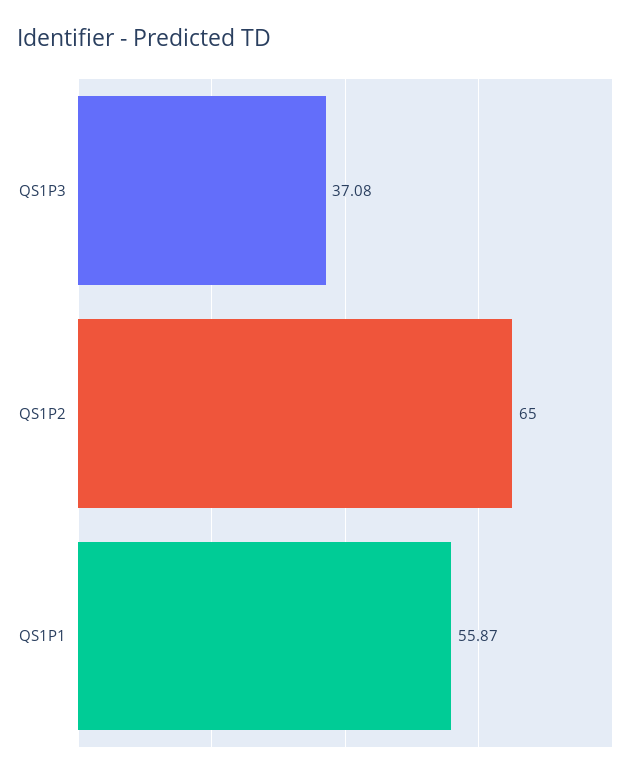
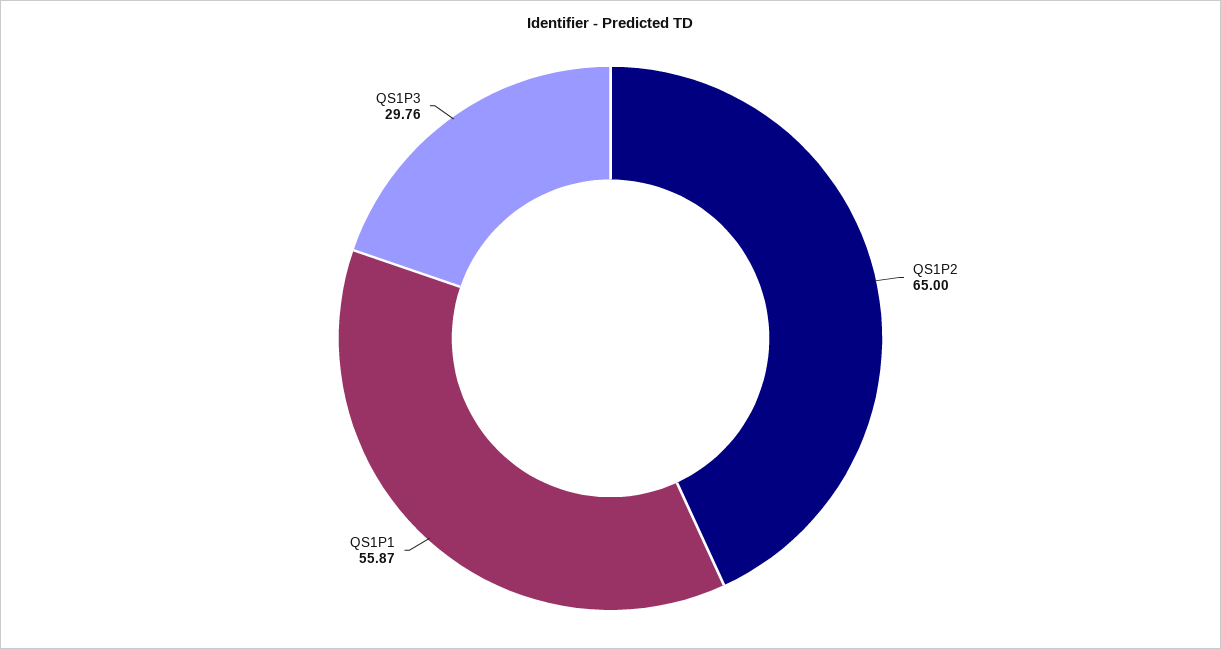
QS1P3: 37.08 -> 29.76

